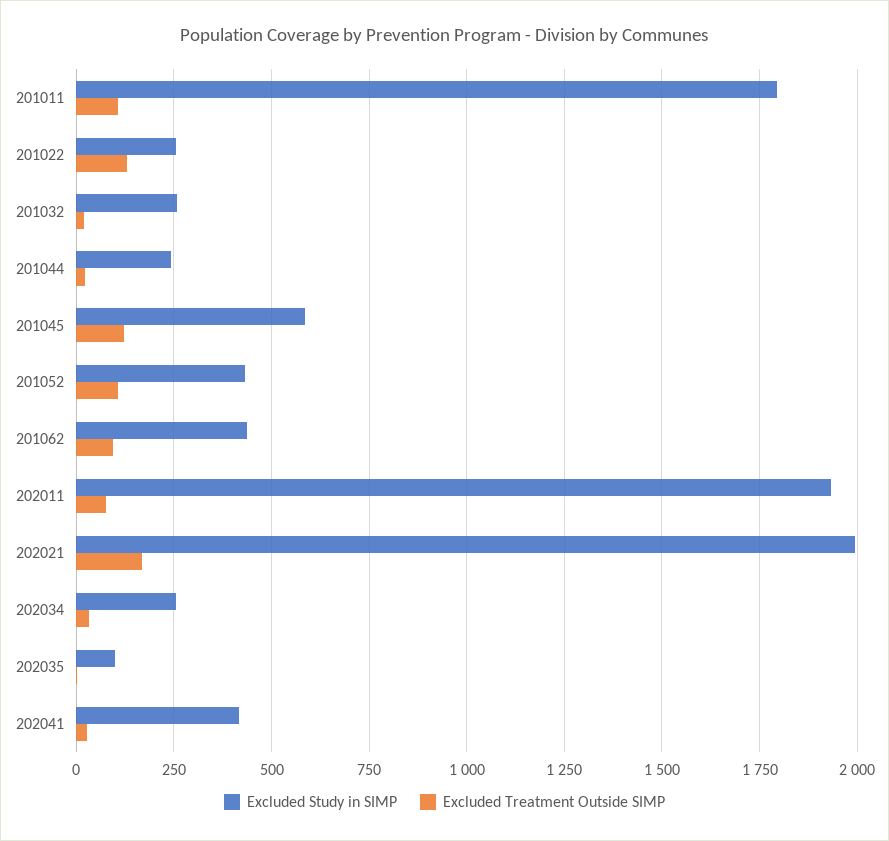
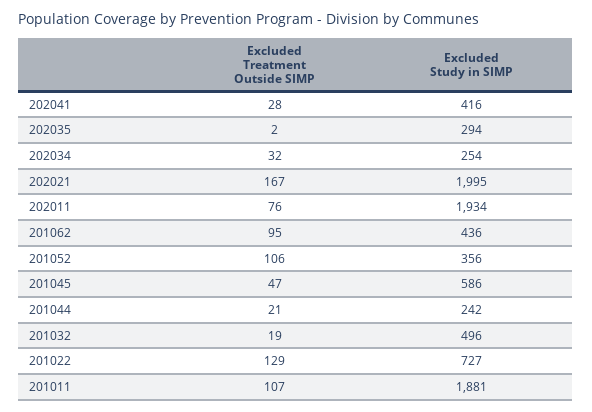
Excluded Study in SIMP, 201011: 1800 -> 1881
Excluded Study in SIMP, 201022: 250 -> 727
Excluded Study in SIMP, 201032: 250 -> 496
Excluded Treatment Outside SIMP, 201045: 125 -> 47
Excluded Study in SIMP, 201052: 425 -> 356
Excluded Study in SIMP, 202035: 100 -> 294

